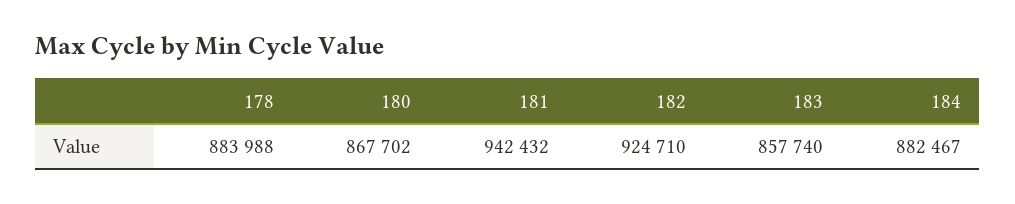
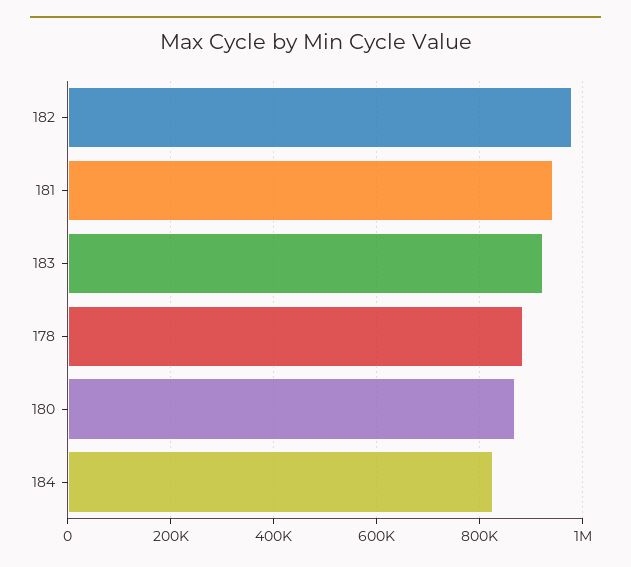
182: 924710 -> 980000
183: 857740 -> 920000
184: 882467 -> 820000

